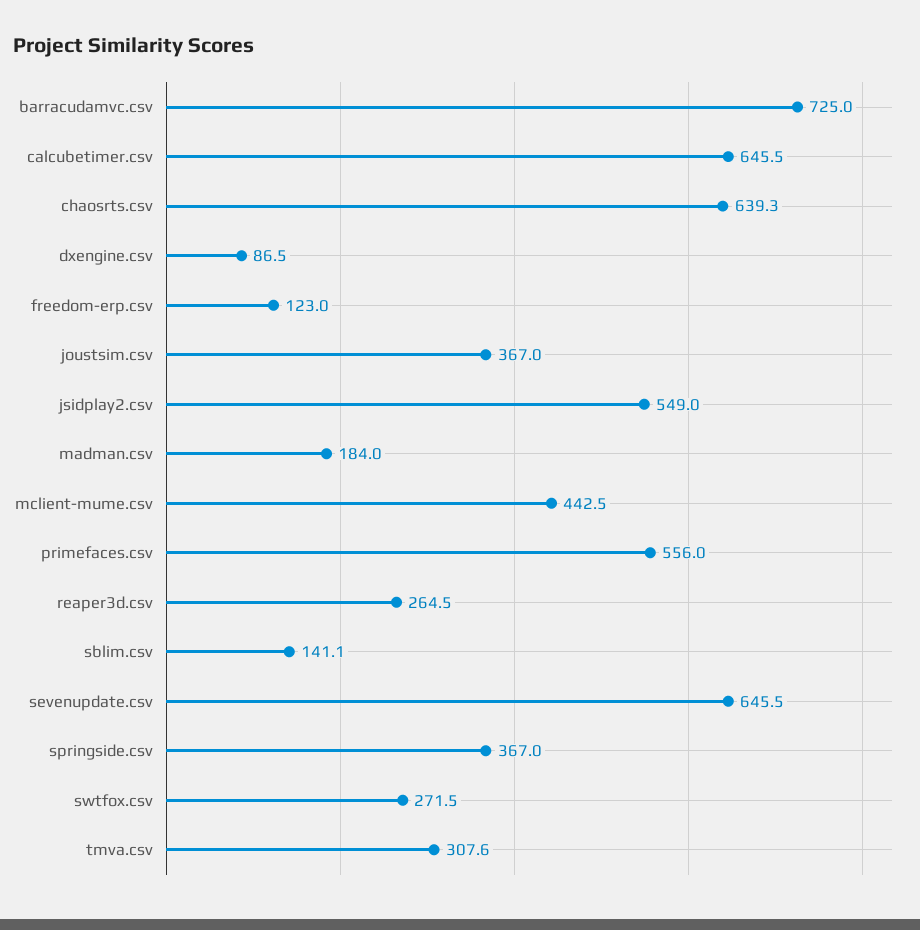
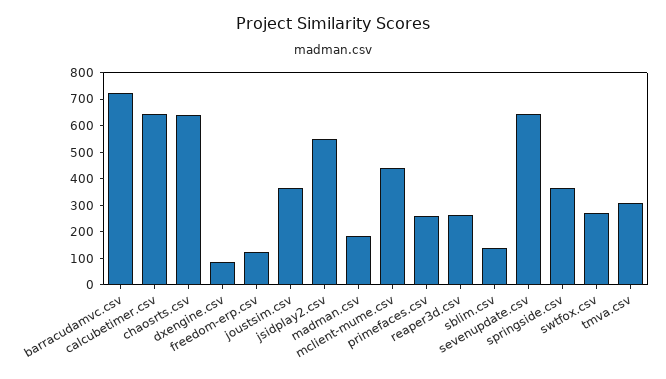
primefaces.csv: 556 -> 250

